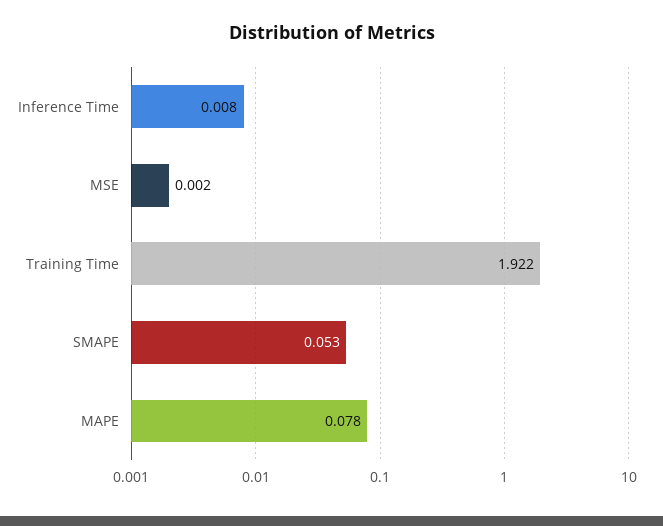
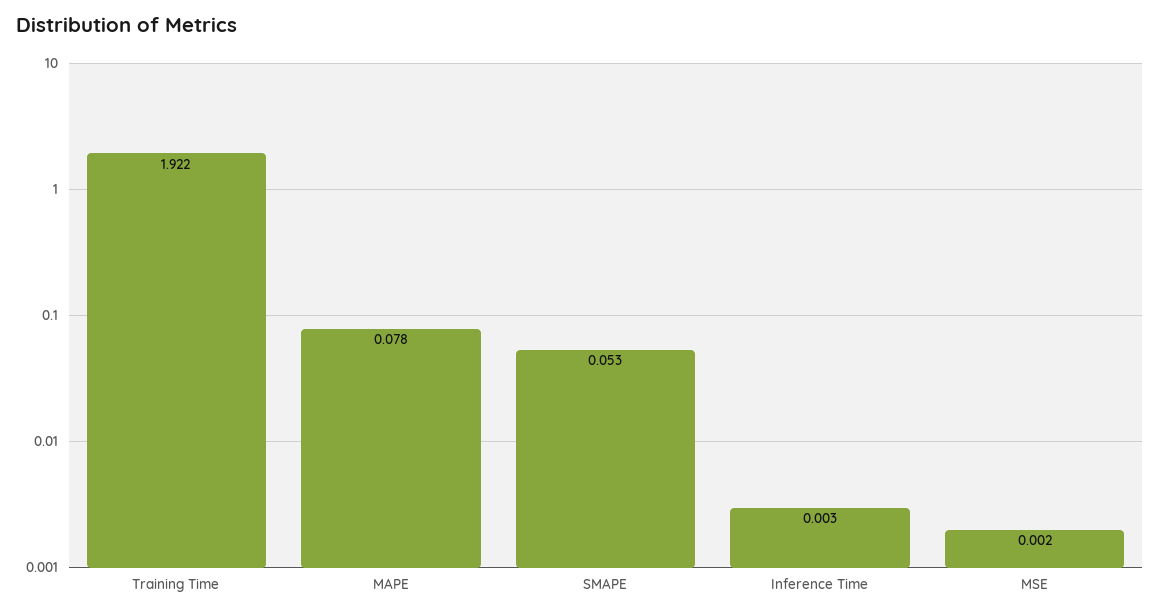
Inference Time: 0.008 -> 0.003

